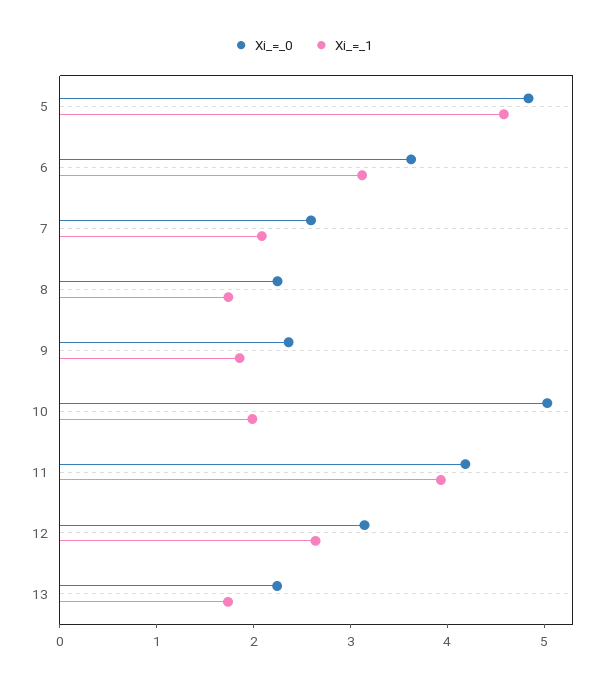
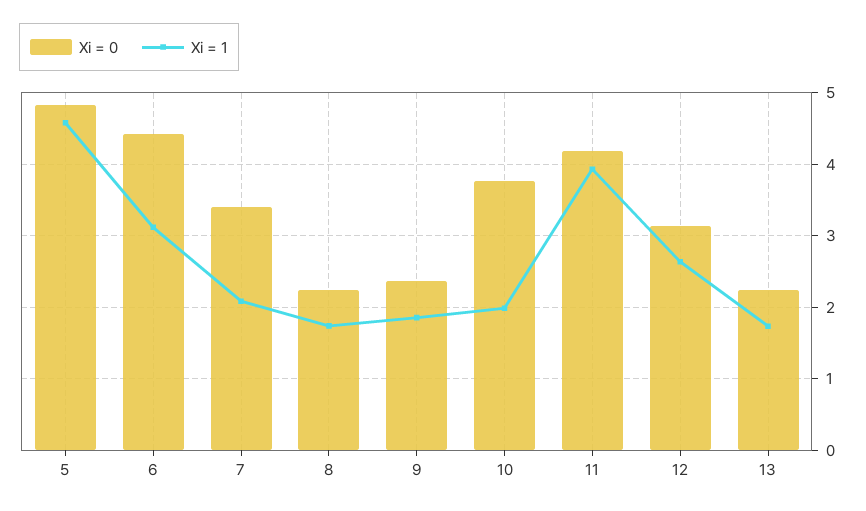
Xi_=_0, 6: 3.6 -> 4.4
Xi_=_0, 7: 2.6 -> 3.4
Xi_=_0, 10: 5 -> 3.8

